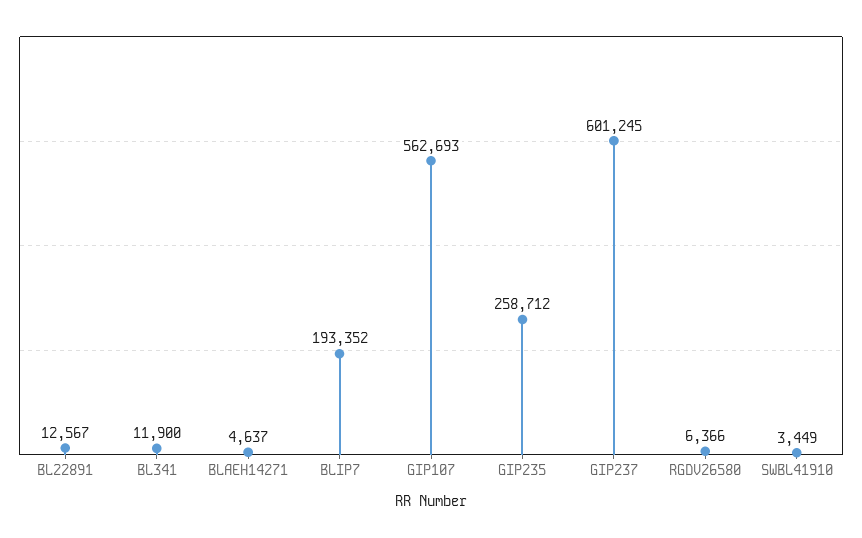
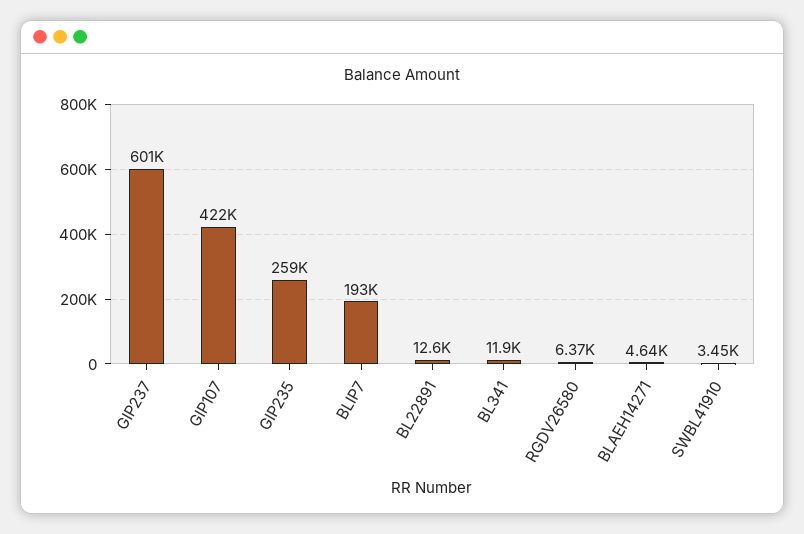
GIP107: 562693 -> 422000

